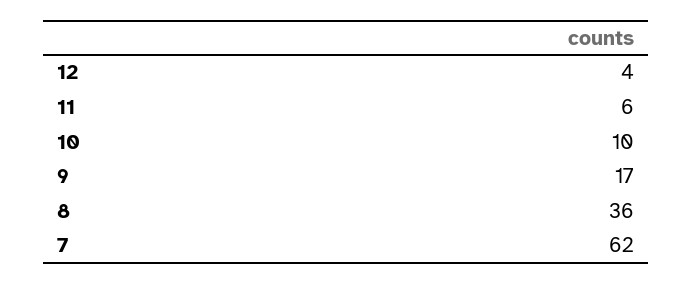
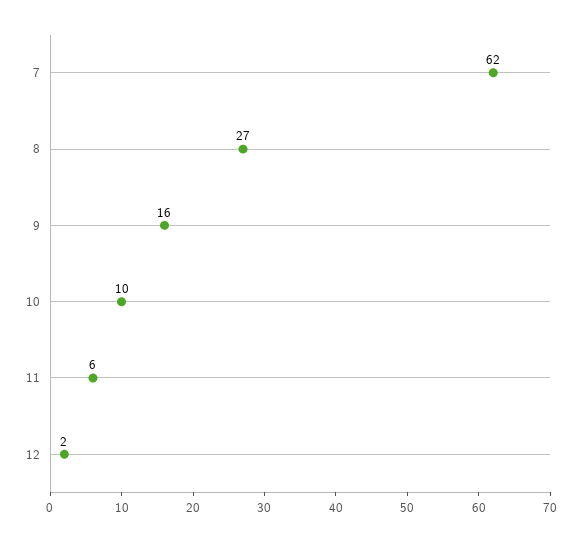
12: 4 -> 2
9: 17 -> 16
8: 36 -> 27

